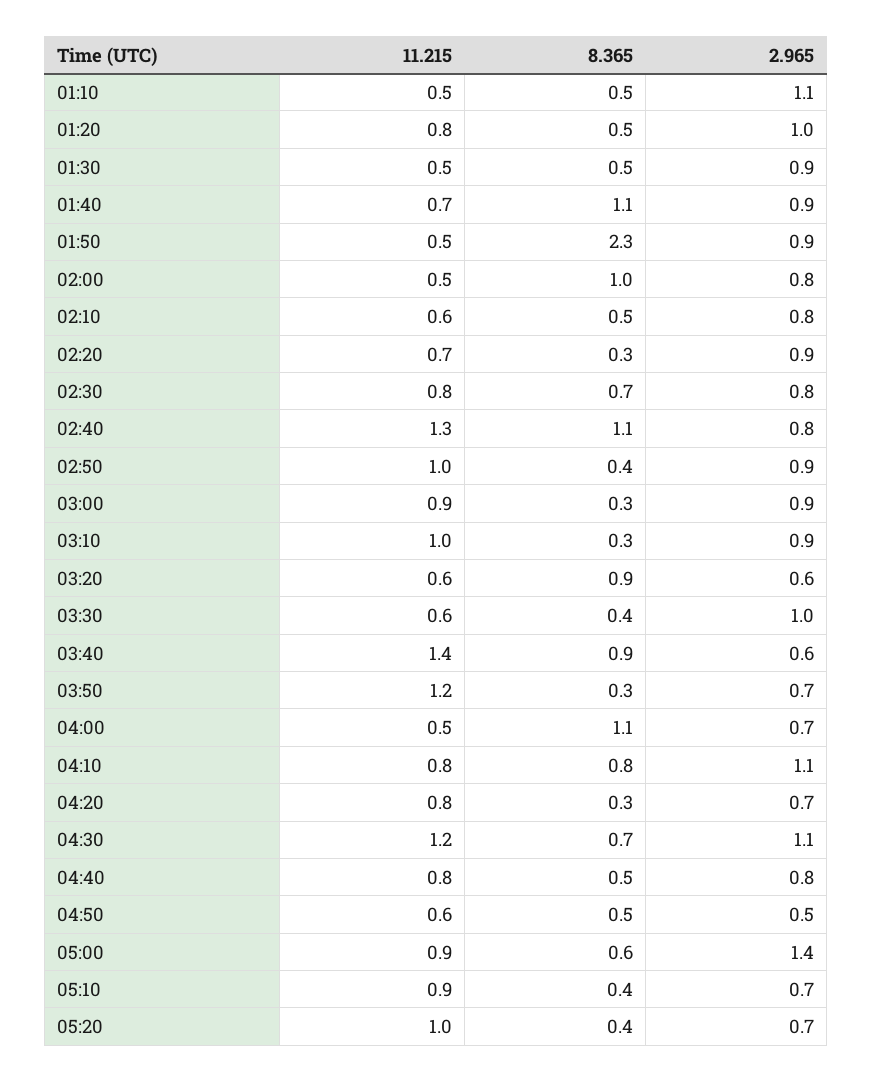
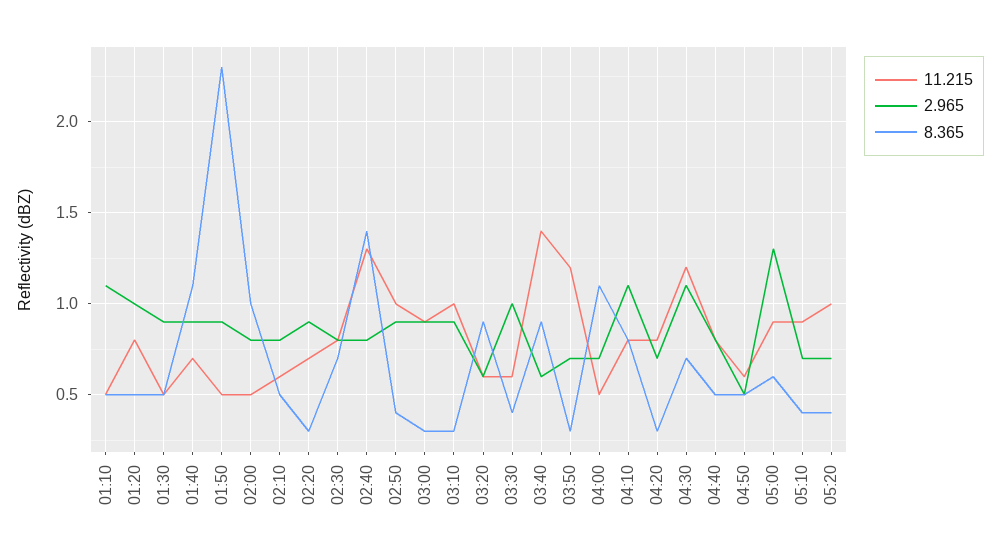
8.365, 02:40: 1.1 -> 1.4
2.965, 05:00: 1.4 -> 1.3

